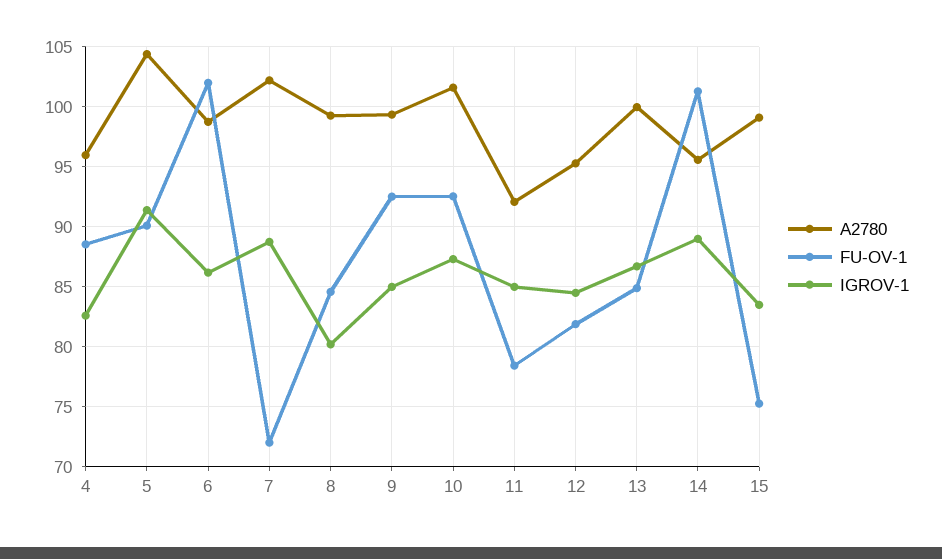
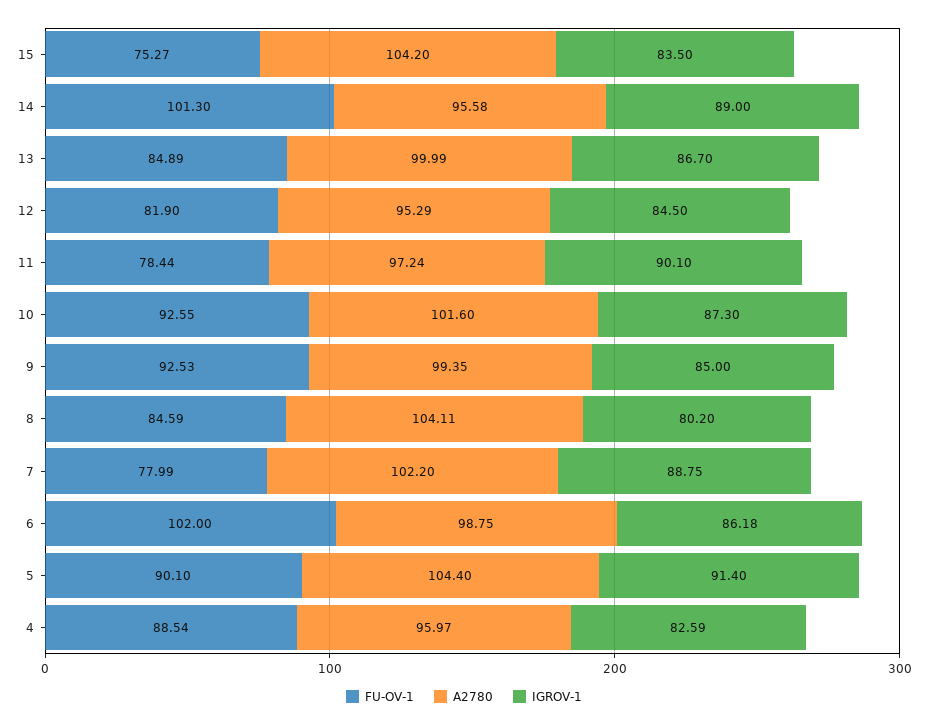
FU-OV-1, 7: 72 -> 77.99
A2780, 8: 99 -> 104.11
A2780, 11: 92 -> 97.24
IGROV-1, 11: 85 -> 90.1
A2780, 15: 99 -> 104.2

